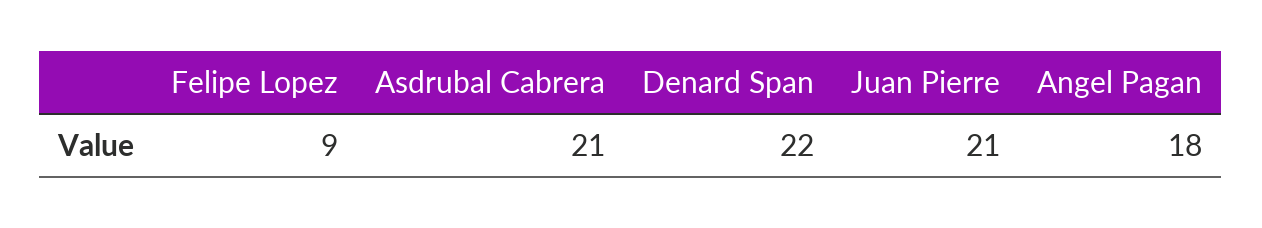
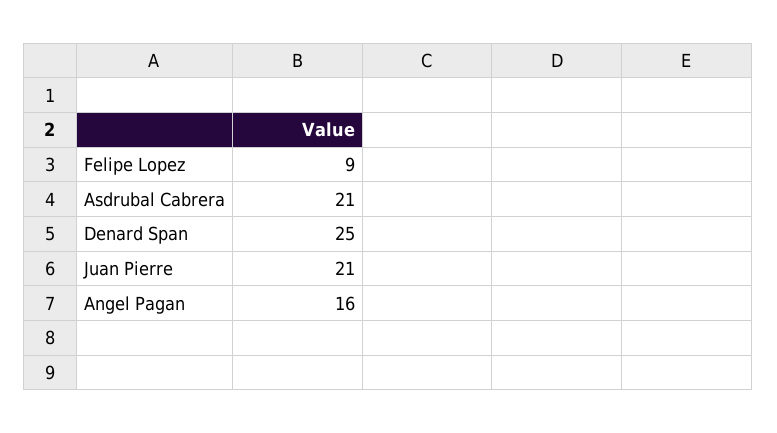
Denard Span: 22 -> 25
Angel Pagan: 18 -> 16

